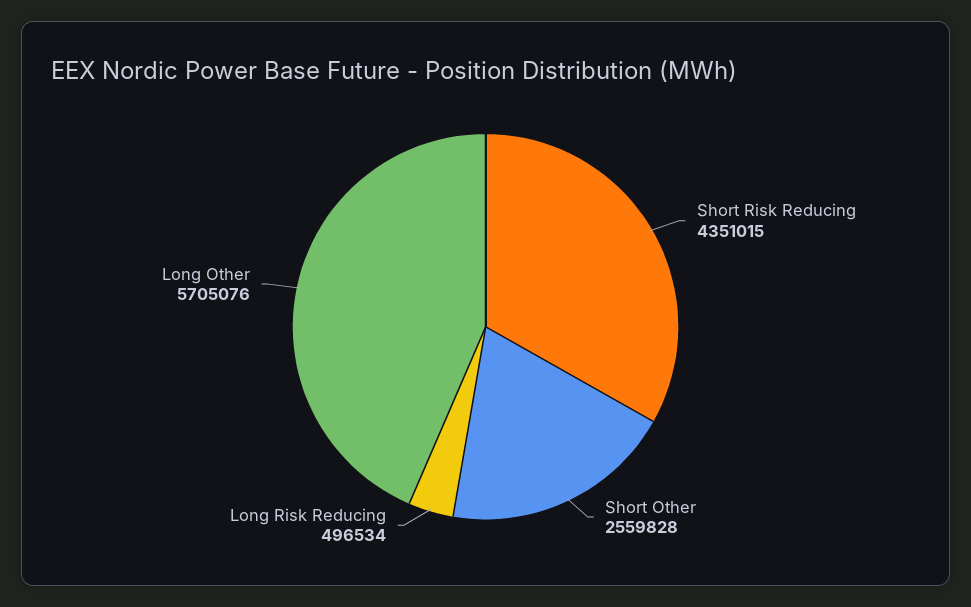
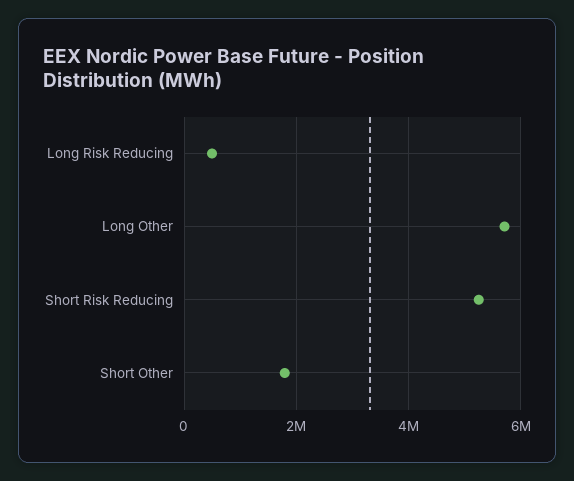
Short Risk Reducing: 4351015 -> 5200000
Short Other: 2559828 -> 1800000

